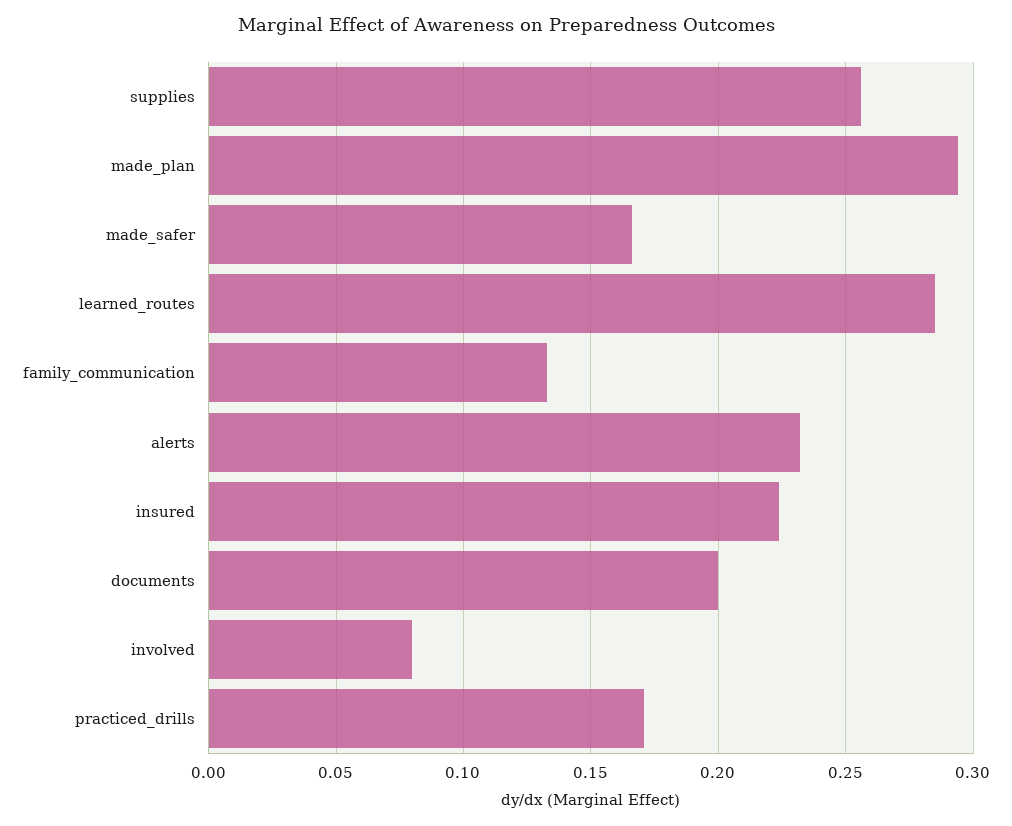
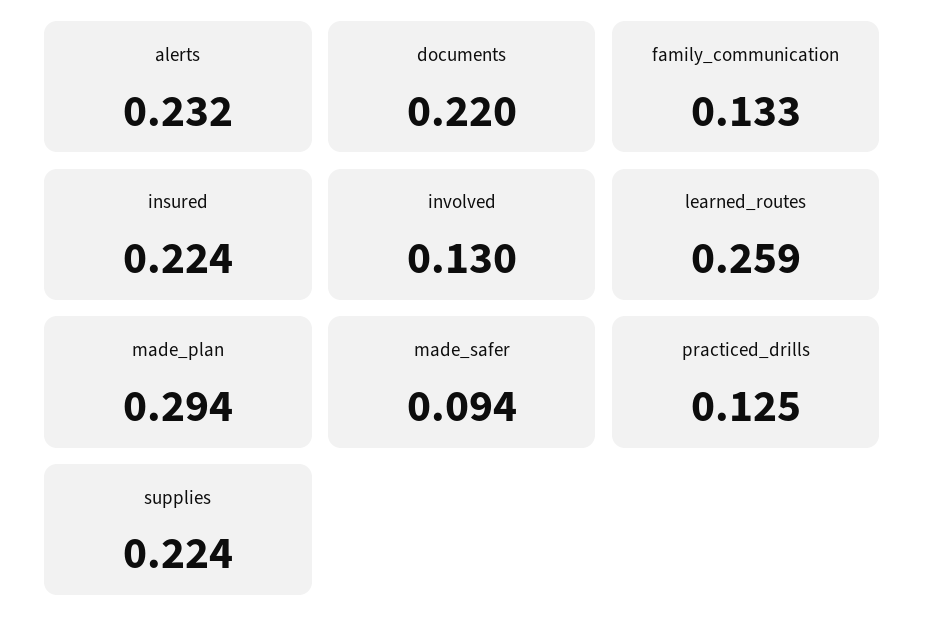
supplies: 0.255 -> 0.224
made_safer: 0.165 -> 0.094
learned_routes: 0.285 -> 0.259
documents: 0.2 -> 0.22
involved: 0.08 -> 0.13
practiced_drills: 0.17 -> 0.125

